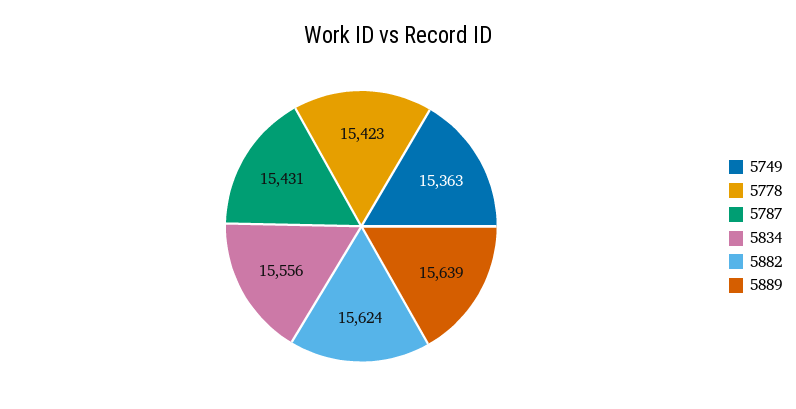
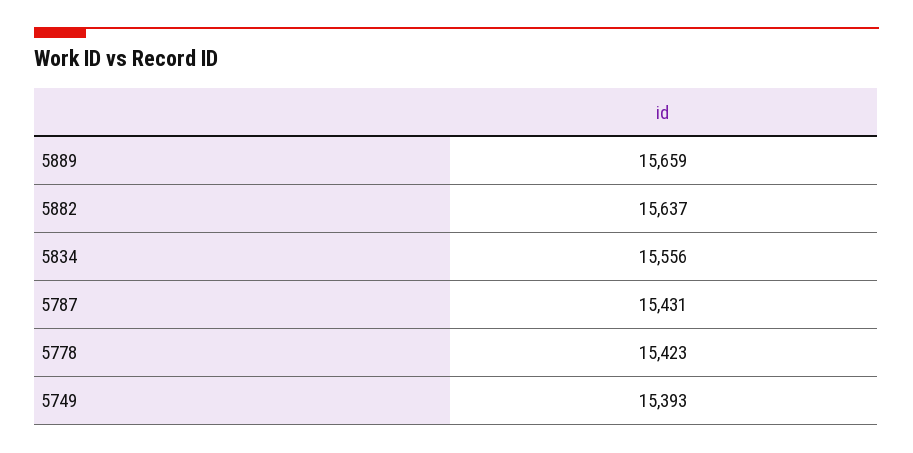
5749: 15363 -> 15393
5882: 15624 -> 15637
5889: 15639 -> 15659

